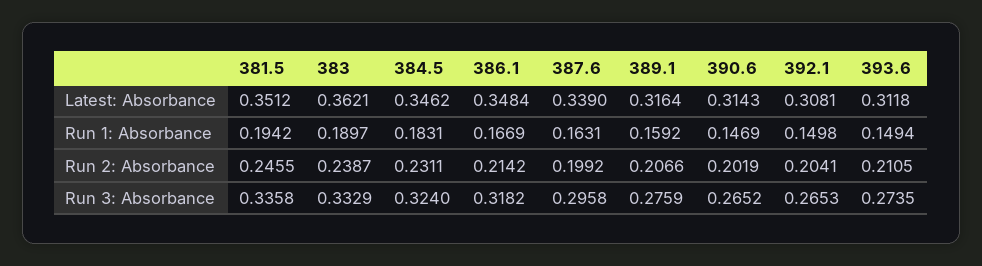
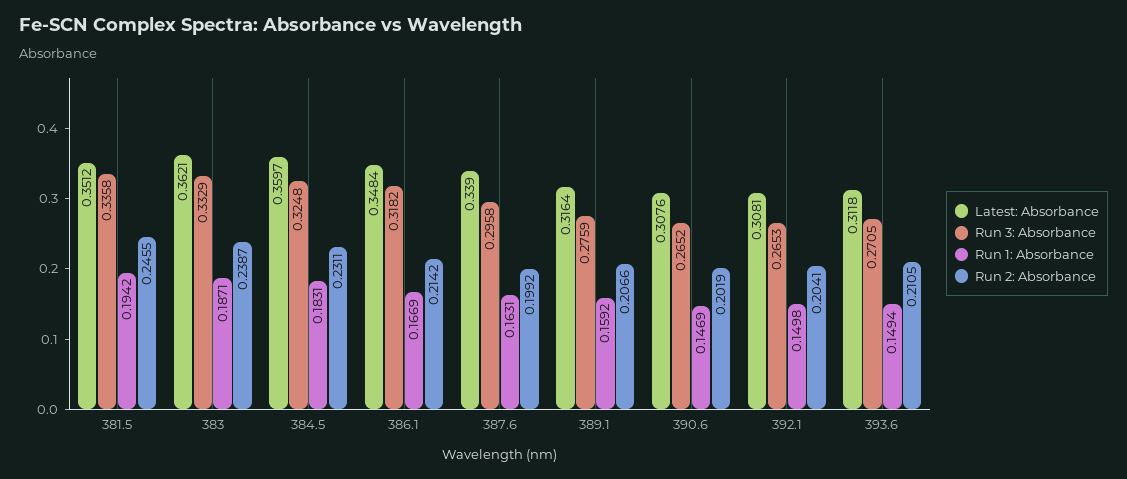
Latest: Absorbance, 384.5: 0.3462 -> 0.3597
Latest: Absorbance, 390.6: 0.3143 -> 0.3076
Run 1: Absorbance, 383: 0.1897 -> 0.1871
Run 3: Absorbance, 384.5: 0.324 -> 0.3248
Run 3: Absorbance, 393.6: 0.2735 -> 0.2705

